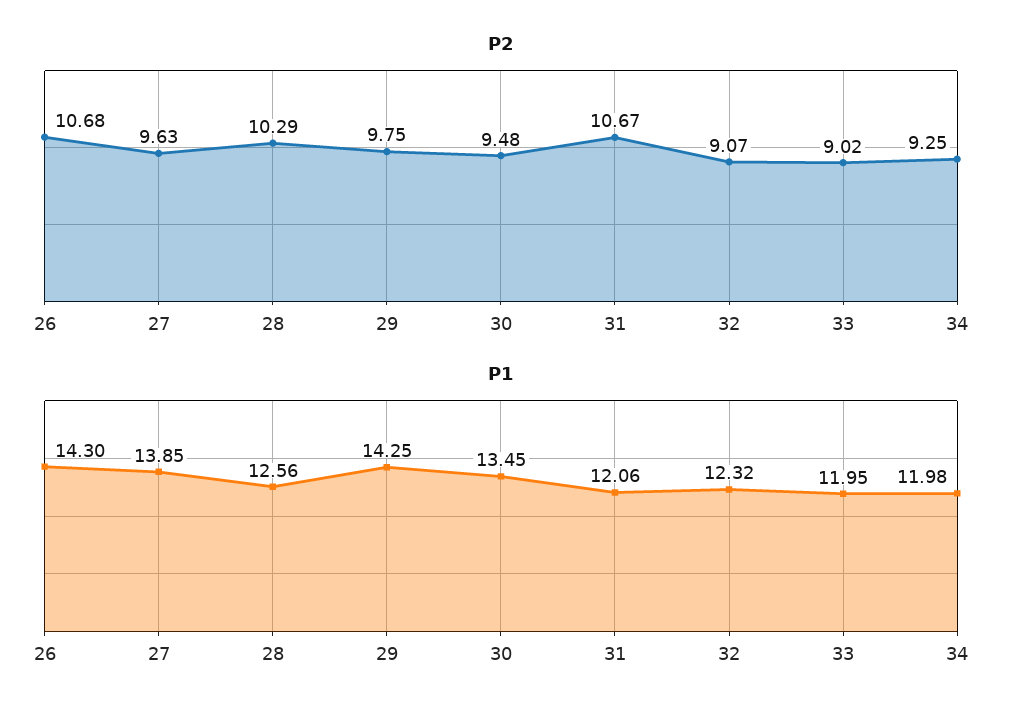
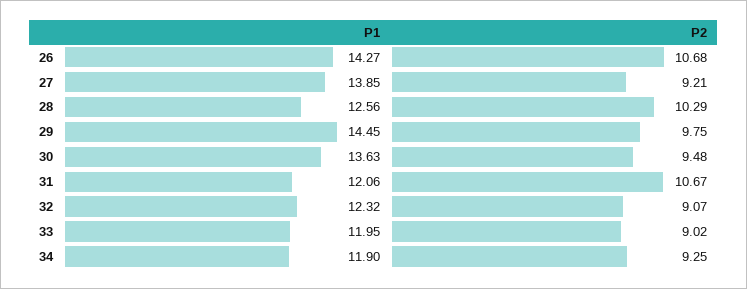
P2, 27: 9.63 -> 9.21
P1, 26: 14.3 -> 14.27
P1, 29: 14.25 -> 14.45
P1, 30: 13.45 -> 13.63
P1, 34: 11.98 -> 11.9

